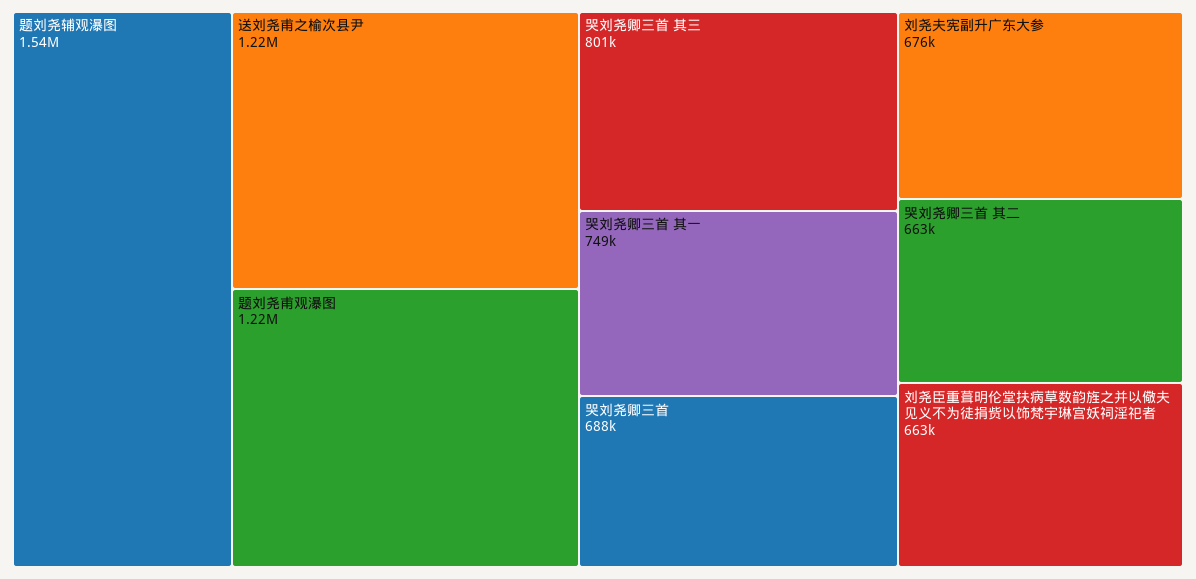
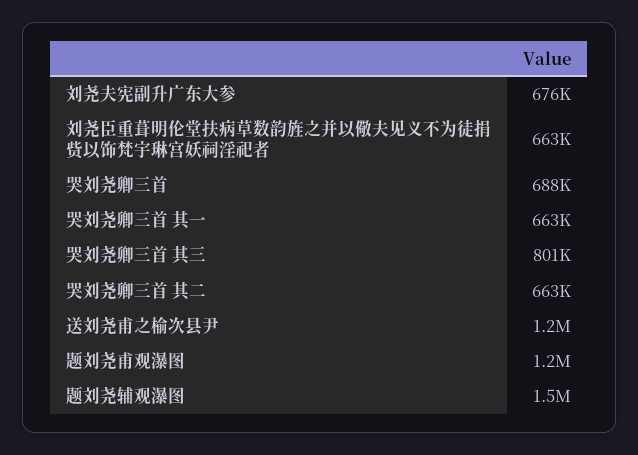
哭刘尧卿三首 其一: 749000 -> 663000

